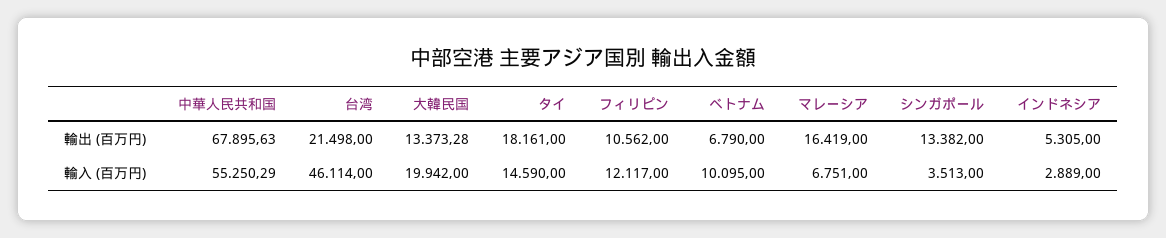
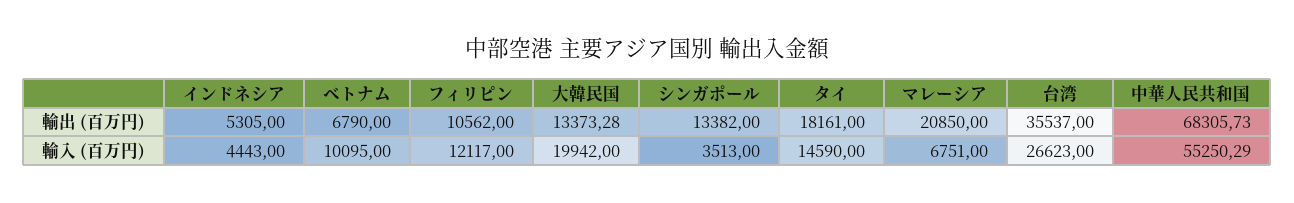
中華人民共和国, 輸出 (百万円): 67895.63 -> 68305.73
台湾, 輸出 (百万円): 21498 -> 35537
マレーシア, 輸出 (百万円): 16419 -> 20850
台湾, 輸入 (百万円): 46114 -> 26623
インドネシア, 輸入 (百万円): 2889 -> 4443

